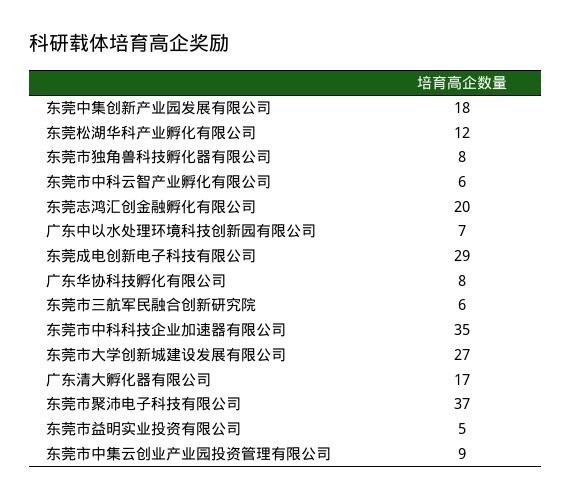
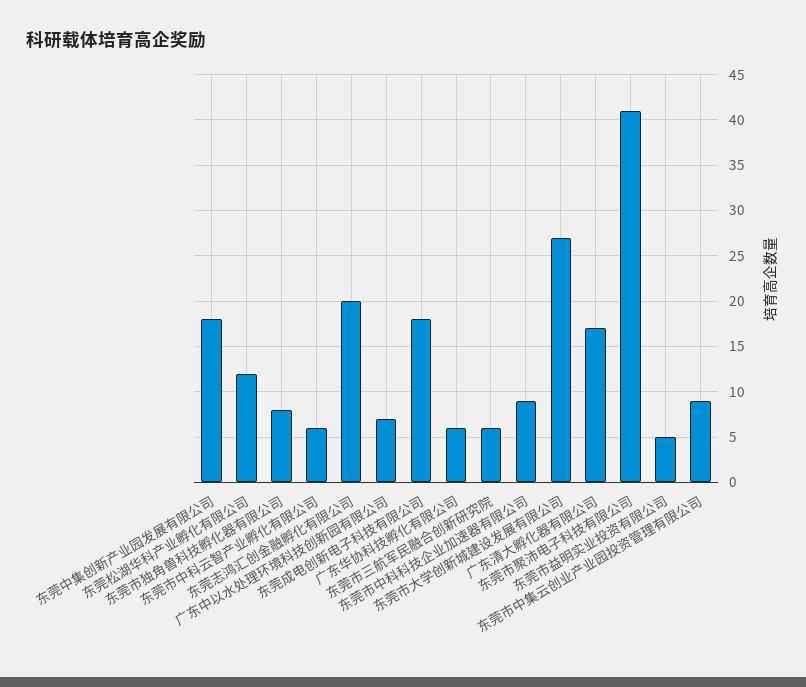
东莞成电创新电子科技有限公司: 29 -> 18
广东华协科技孵化有限公司: 8 -> 6
东莞市中科科技企业加速器有限公司: 35 -> 9
东莞市聚沛电子科技有限公司: 37 -> 41

